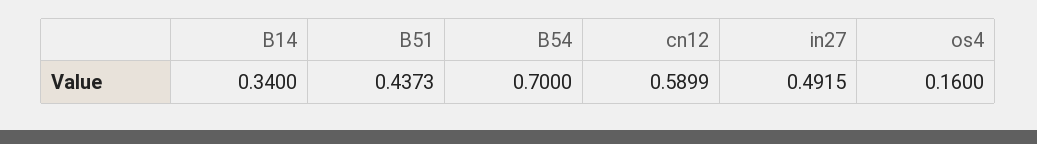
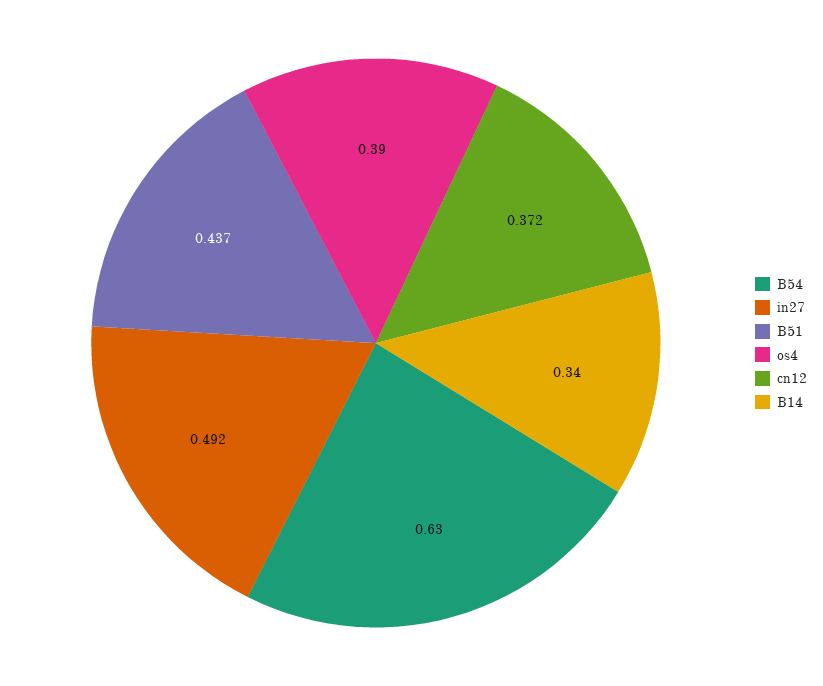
B54: 0.7 -> 0.63
cn12: 0.5899 -> 0.372
os4: 0.16 -> 0.39

